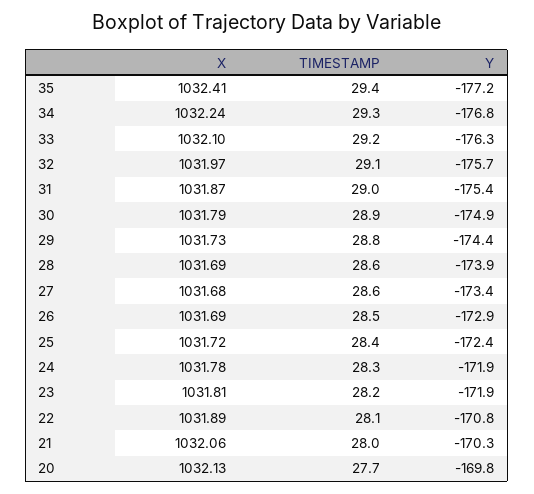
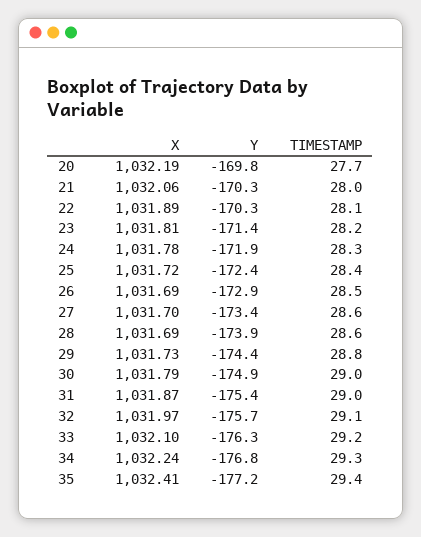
TIMESTAMP, 30: 28.9 -> 29
X, 27: 1031.68 -> 1031.7
Y, 23: -171.9 -> -171.4
Y, 22: -170.8 -> -170.3
X, 20: 1032.13 -> 1032.19

